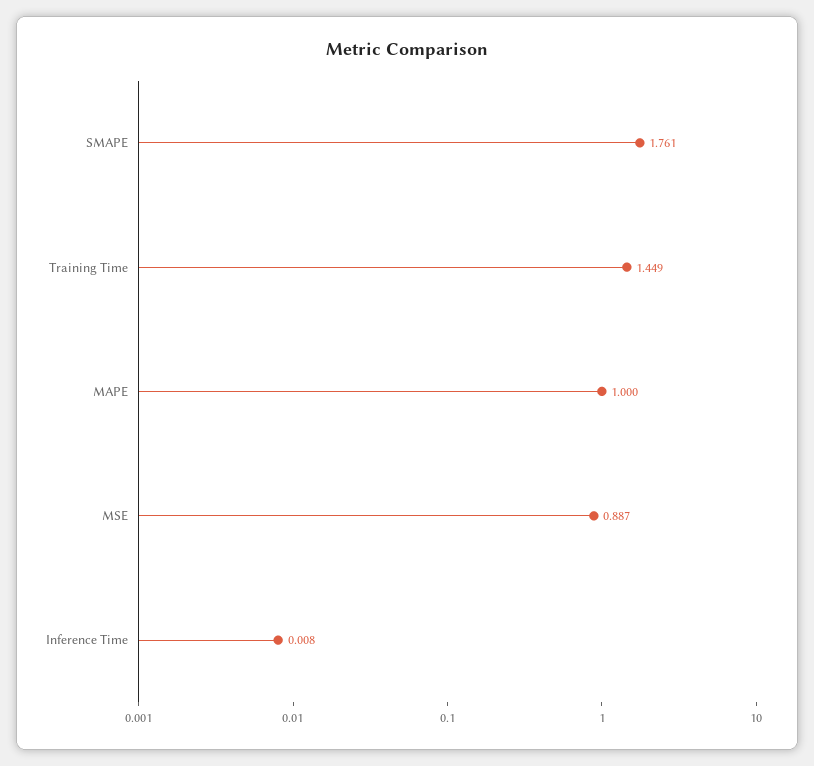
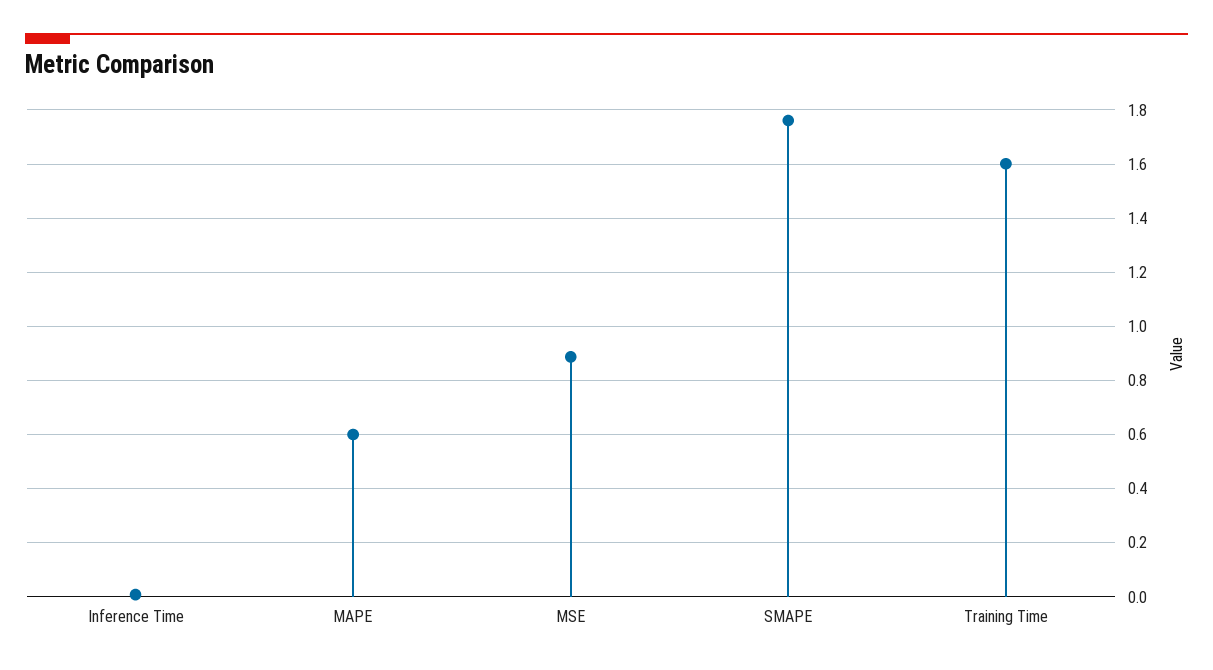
Training Time: 1.449 -> 1.6
MAPE: 1 -> 0.6

